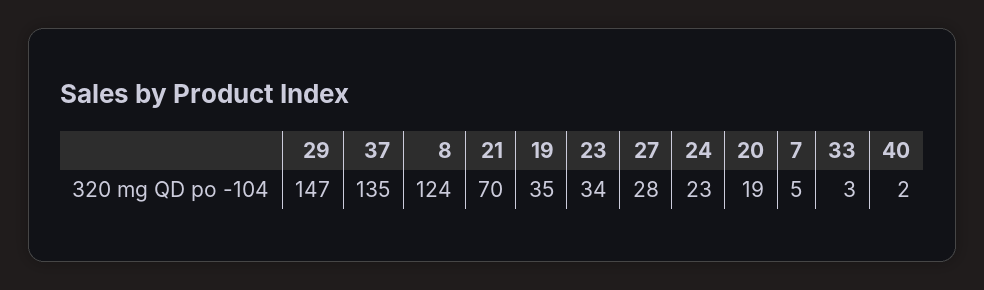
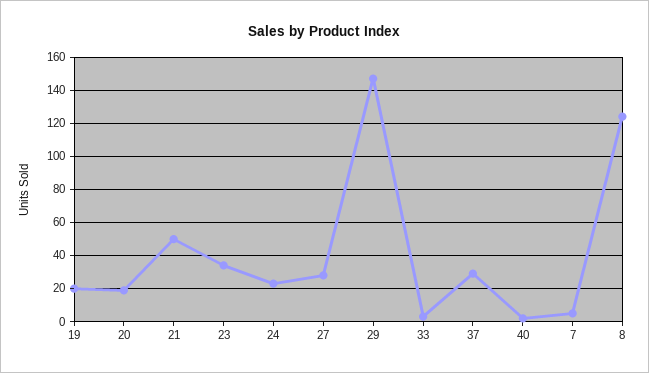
37: 135 -> 30
21: 70 -> 50
19: 35 -> 20

